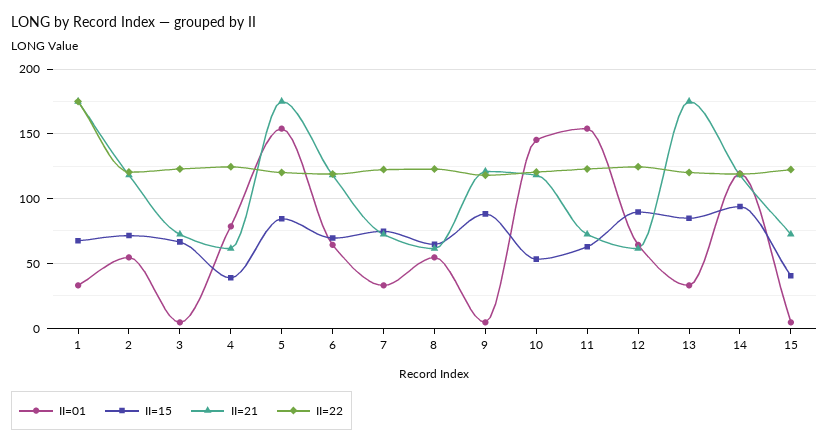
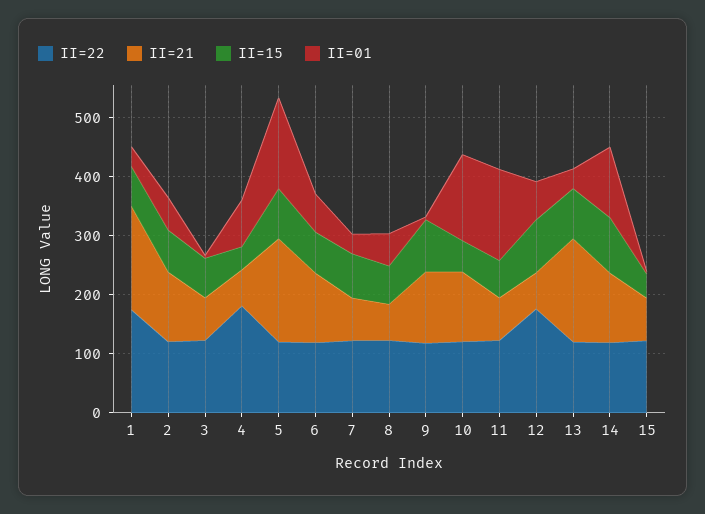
II=22, 4: 125 -> 180
II=22, 12: 125 -> 180

